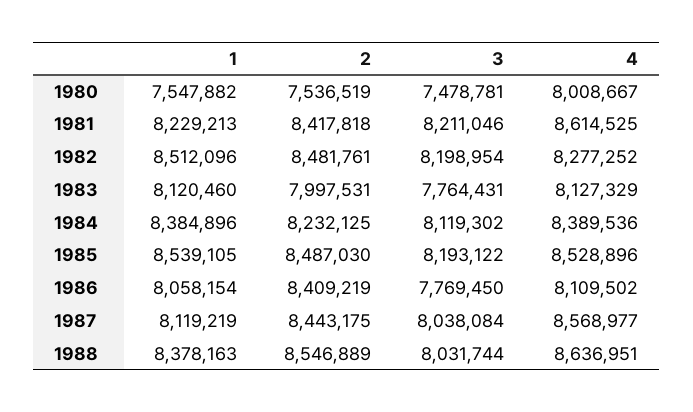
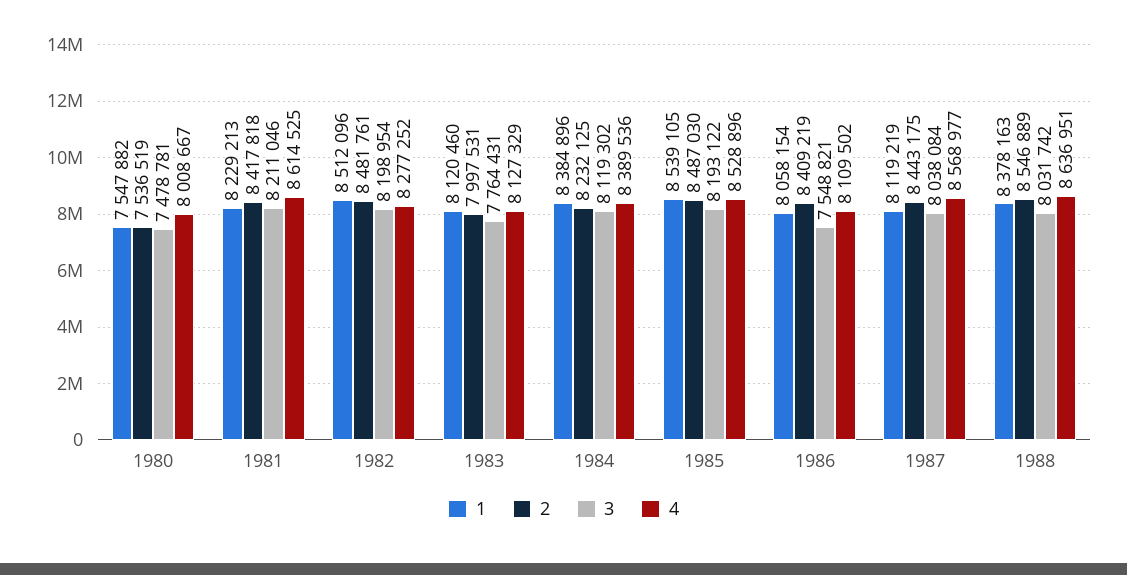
3, 1986: 7769450 -> 7548821
3, 1988: 8031744 -> 8031742

